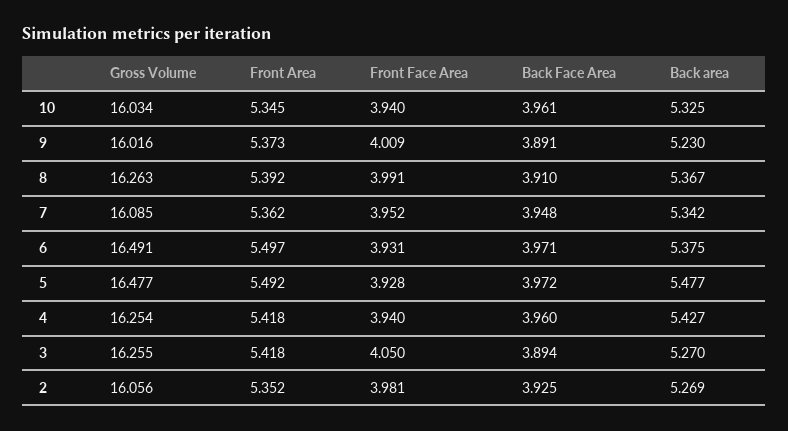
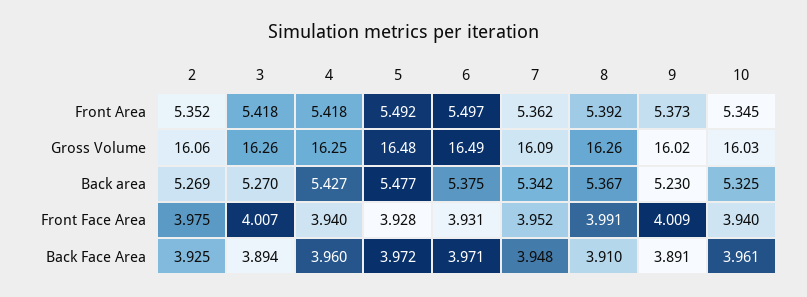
Front Face Area, 3: 4.05 -> 4.007
Front Face Area, 2: 3.981 -> 3.975

